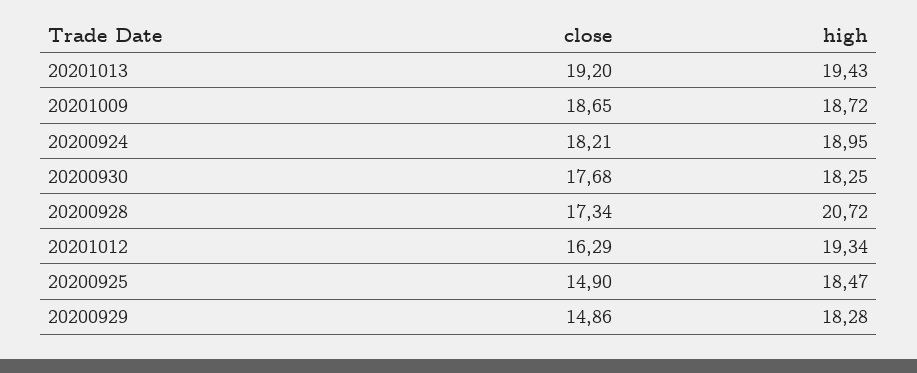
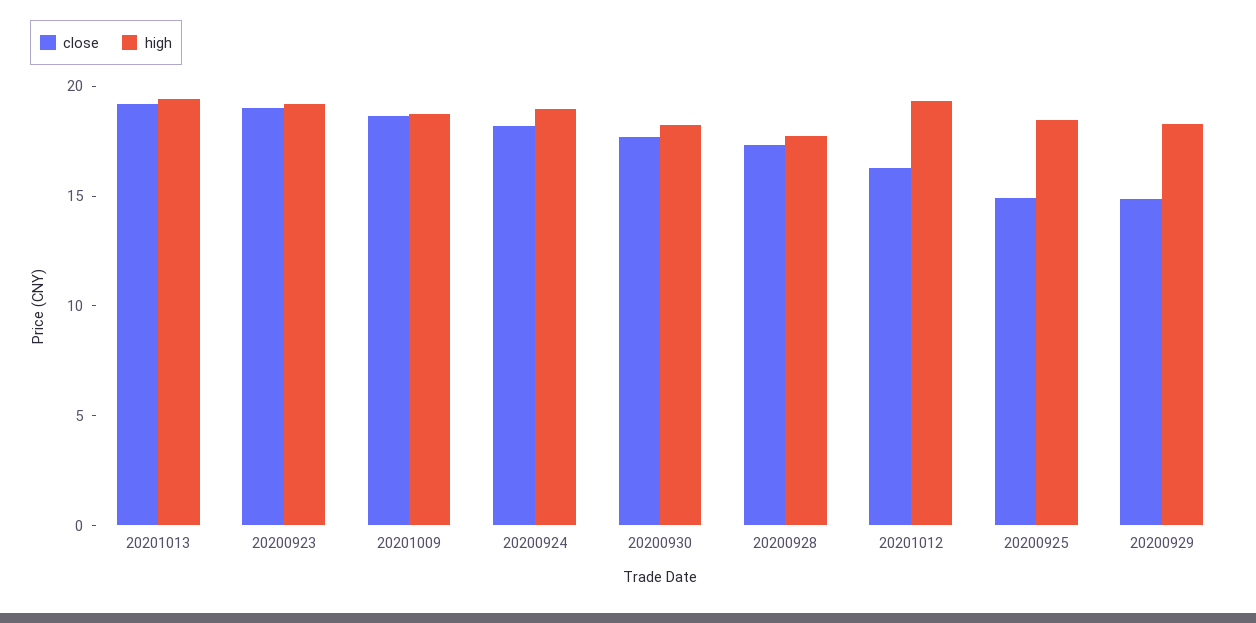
high, 20200928: 20.72 -> 18
close, 20200923: none -> 19
high, 20200923: none -> 19

